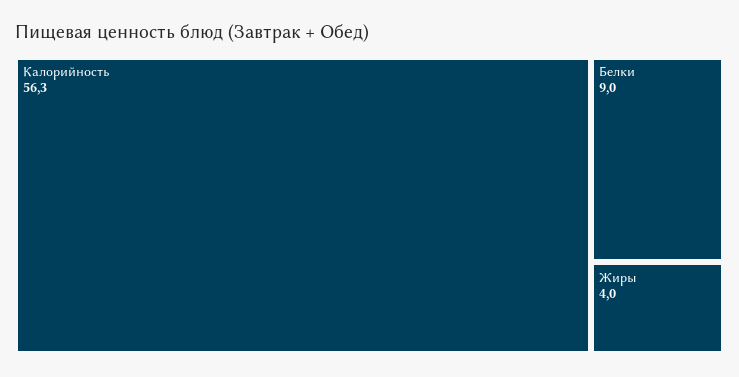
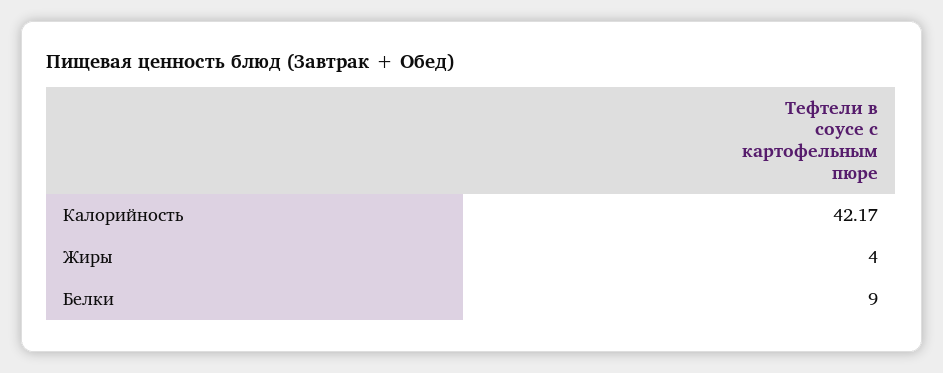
Калорийность: 56.3 -> 42.17

